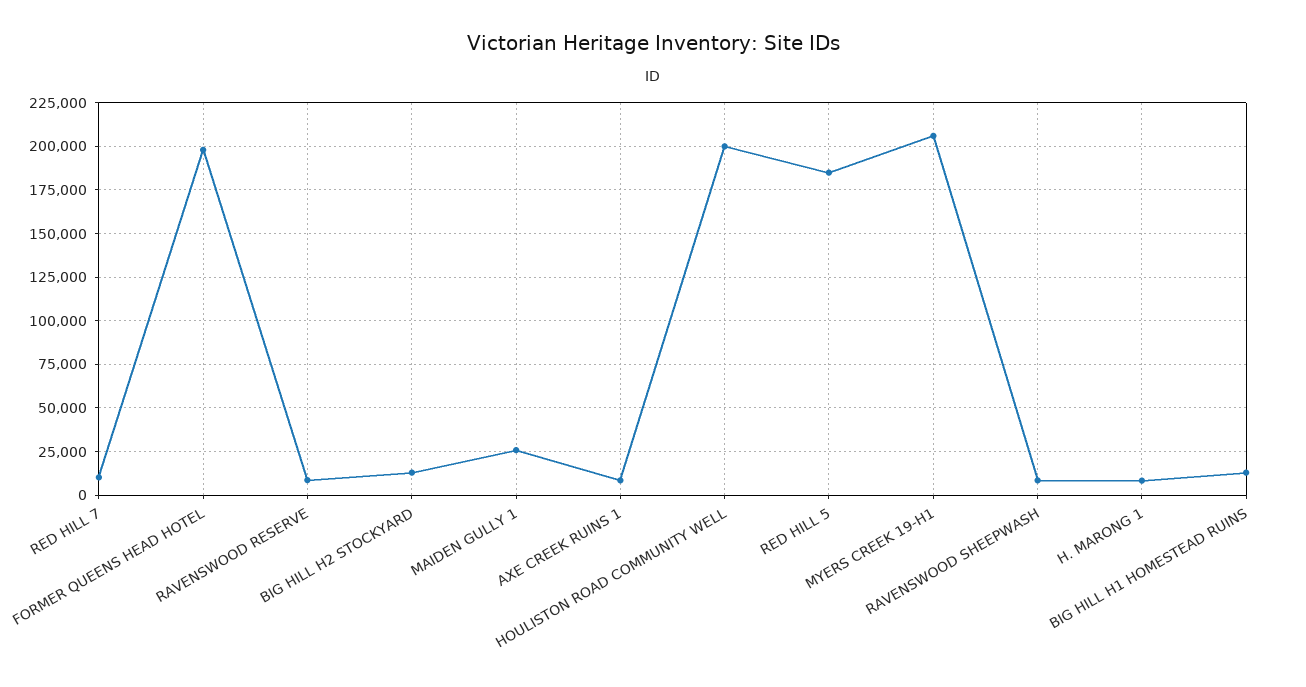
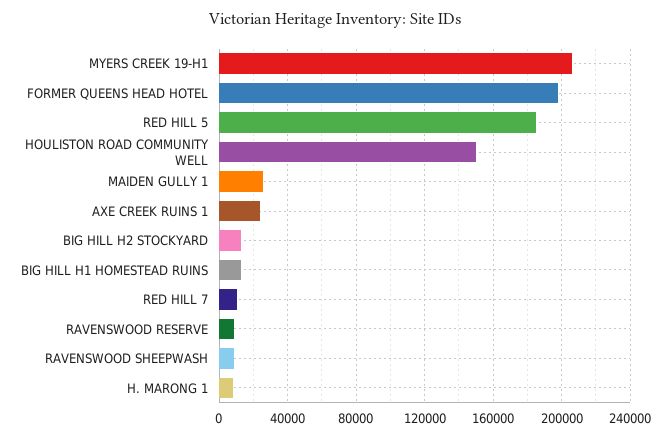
AXE CREEK RUINS 1: 10000 -> 25000
HOULISTON ROAD COMMUNITY WELL: 200000 -> 150000

